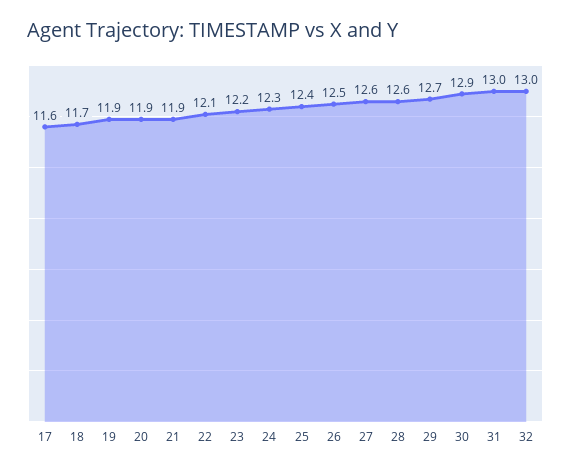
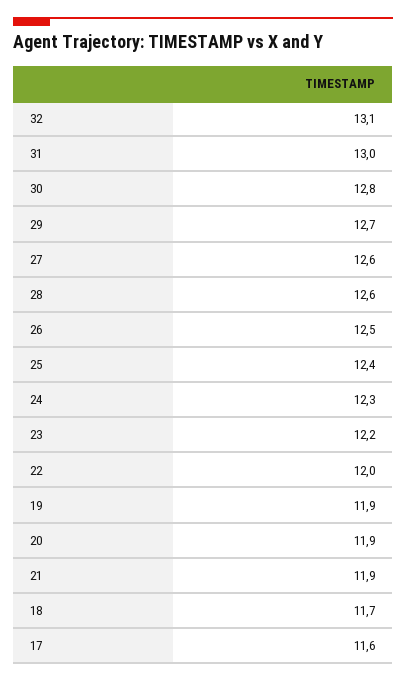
22: 12.1 -> 12
30: 12.9 -> 12.8
32: 13 -> 13.1

